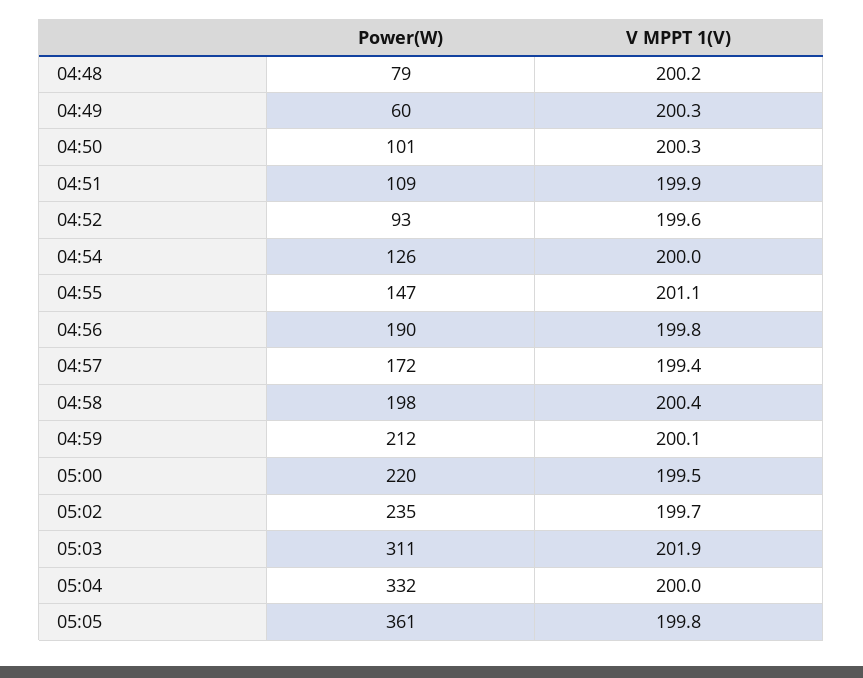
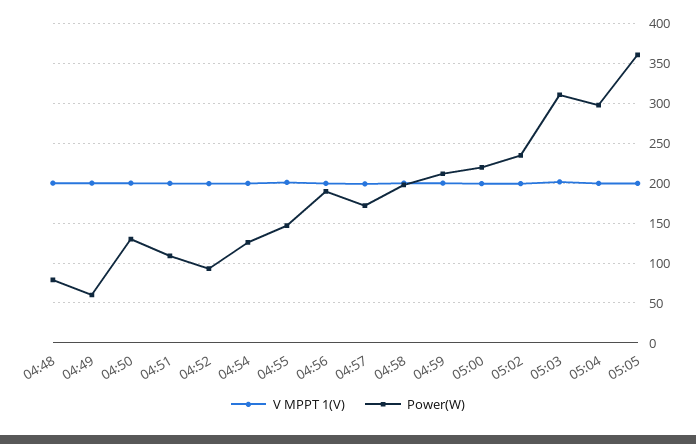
Power(W), 04:50: 101 -> 130
Power(W), 05:04: 332 -> 300

